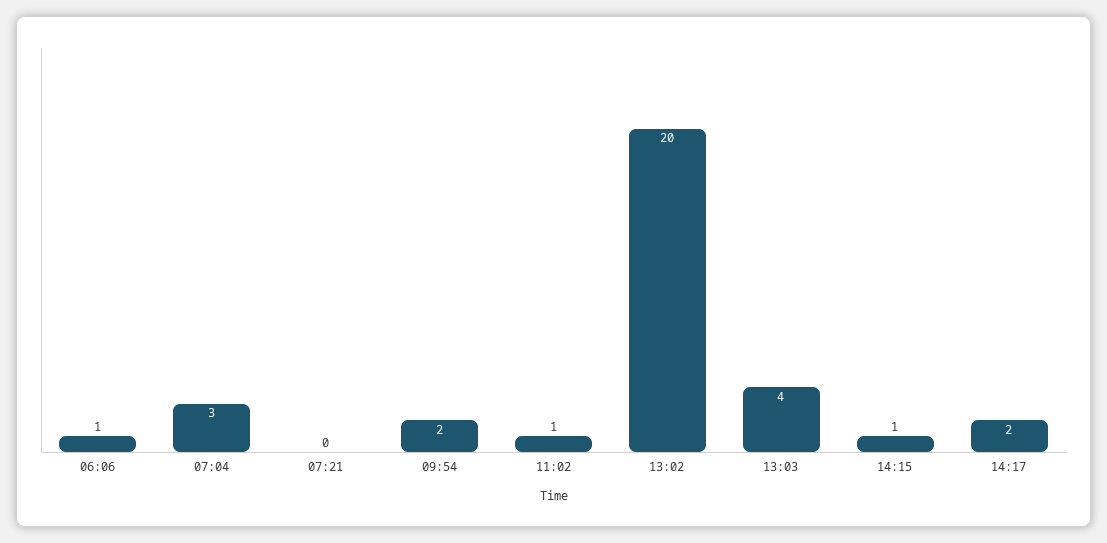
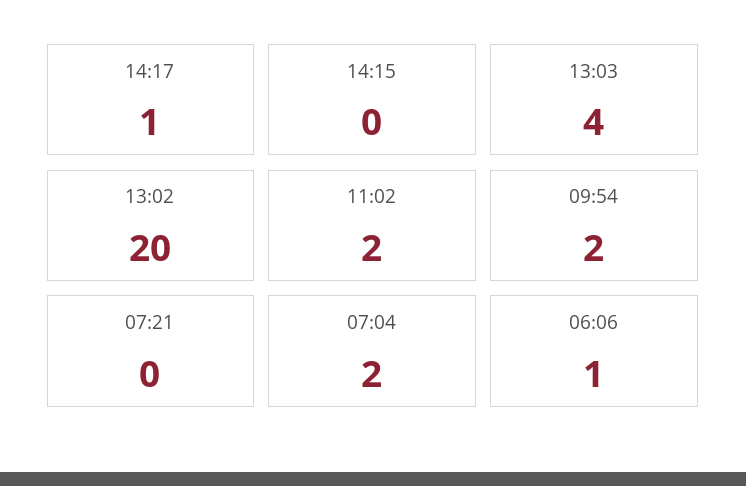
07:04: 3 -> 2
11:02: 1 -> 2
14:15: 1 -> 0
14:17: 2 -> 1

